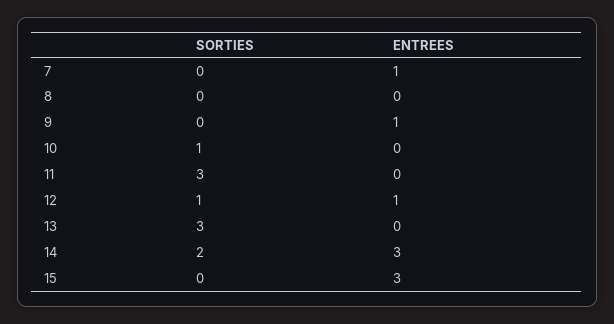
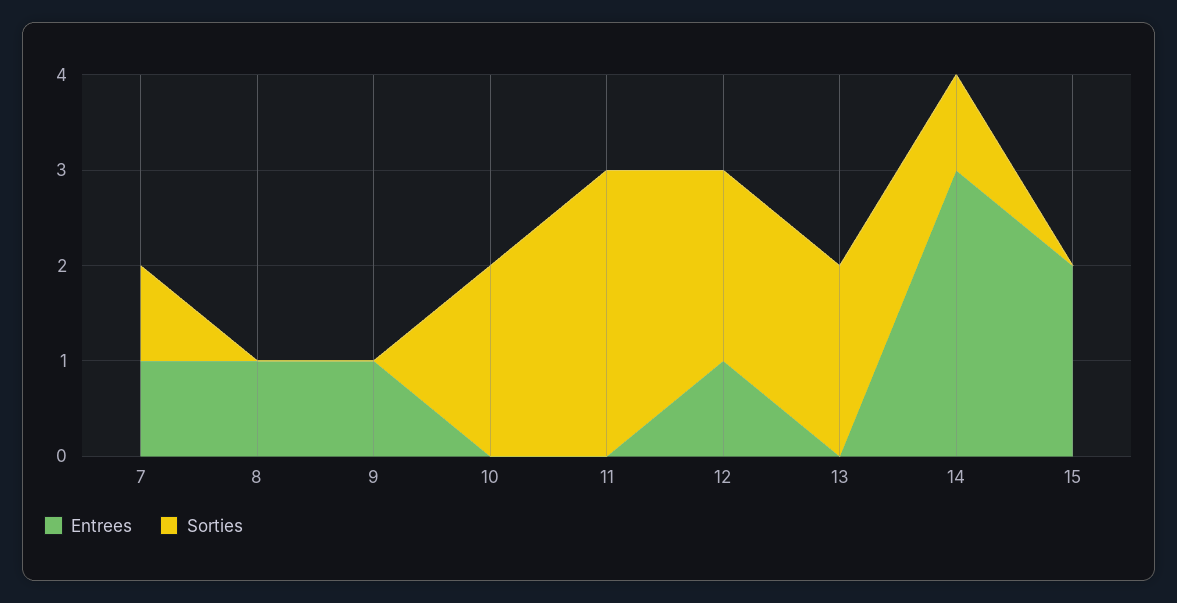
SORTIES, 7: 0 -> 1
ENTREES, 8: 0 -> 1
SORTIES, 10: 1 -> 2
SORTIES, 12: 1 -> 2
SORTIES, 13: 3 -> 2
SORTIES, 14: 2 -> 1
ENTREES, 15: 3 -> 2

